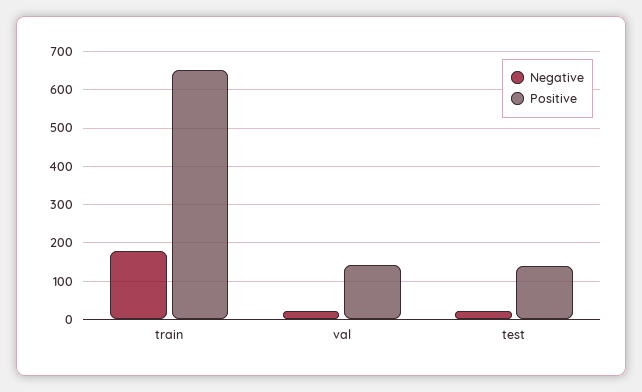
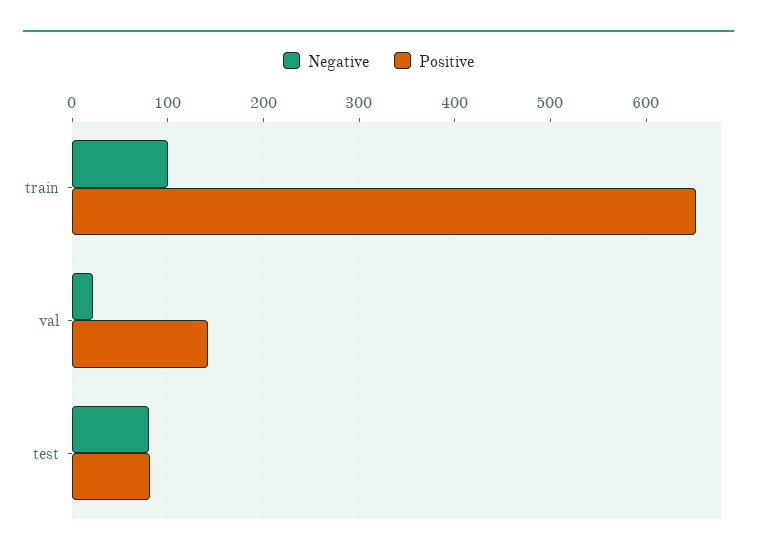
Negative, train: 180 -> 100
Negative, test: 20 -> 80
Positive, test: 140 -> 80

